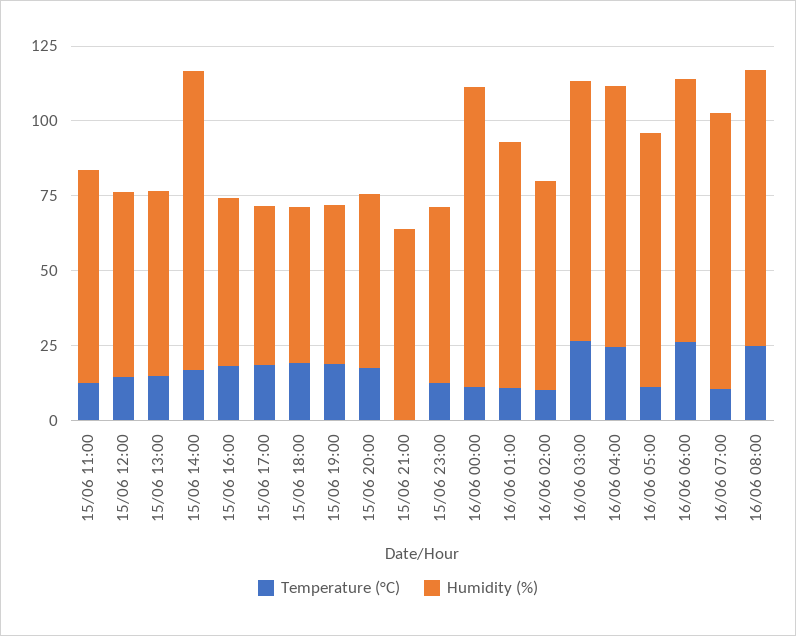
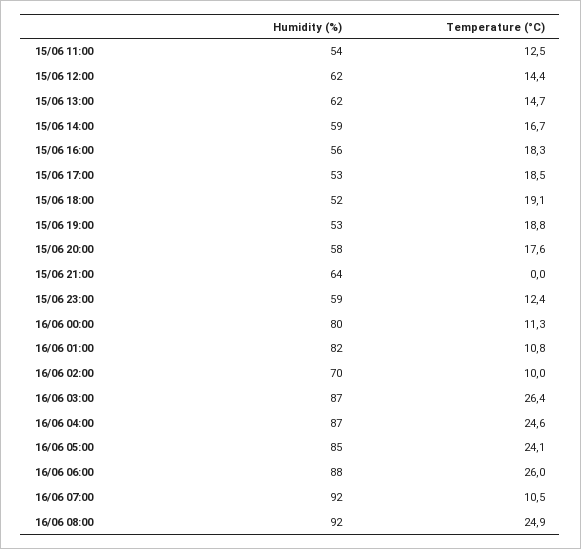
Humidity (%), 15/06 11:00: 70 -> 54
Humidity (%), 15/06 14:00: 100 -> 59
Humidity (%), 16/06 00:00: 100 -> 80
Temperature (°C), 16/06 05:00: 10 -> 24.1

